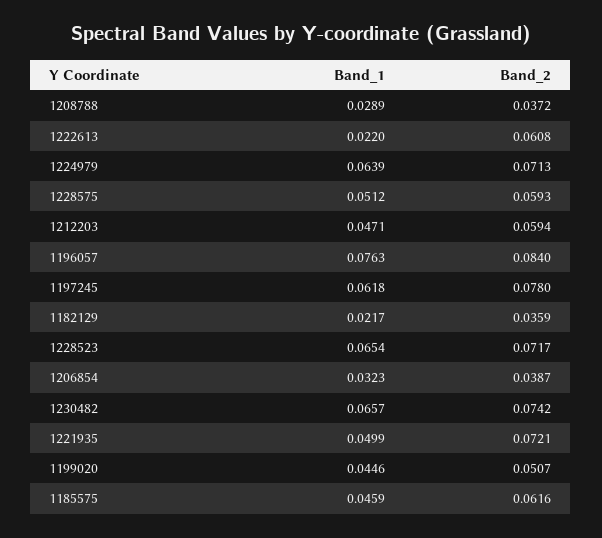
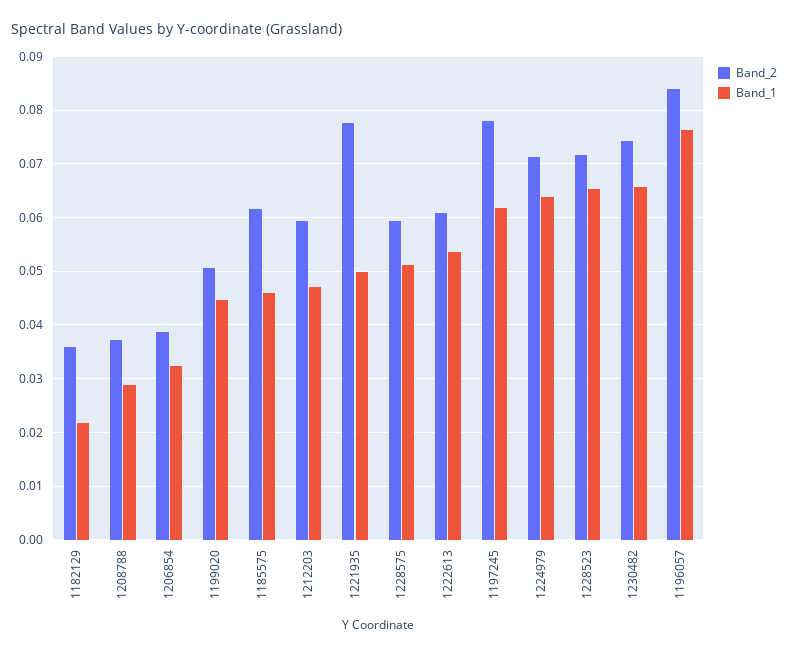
Band_1, 1222613: 0.022 -> 0.054
Band_2, 1221935: 0.0721 -> 0.078

